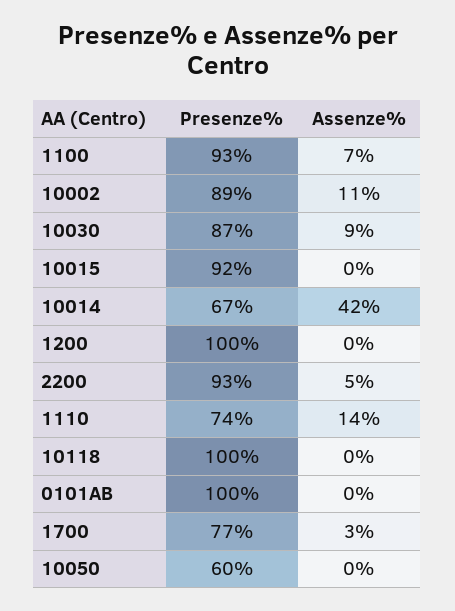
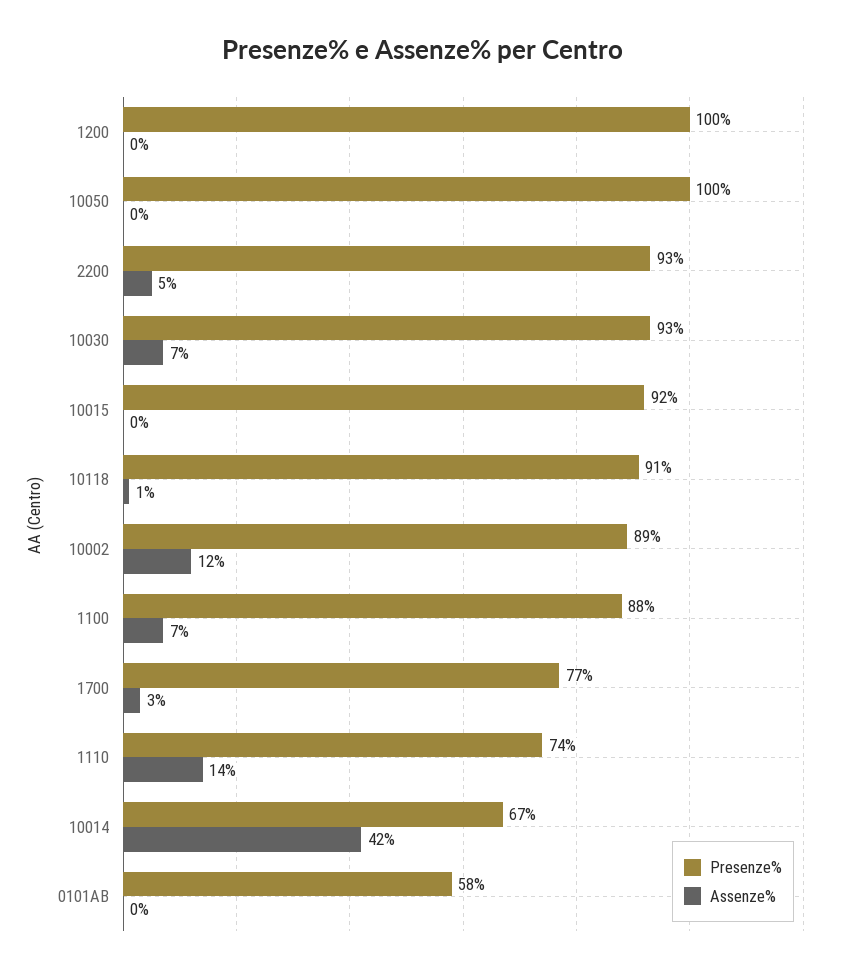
Presenze%, 1100: 93 -> 88
Assenze%, 10002: 11 -> 12
Presenze%, 10030: 87 -> 93
Assenze%, 10030: 9 -> 7
Presenze%, 10118: 100 -> 91
Assenze%, 10118: 0 -> 1
Presenze%, 0101AB: 100 -> 58
Presenze%, 10050: 60 -> 100

